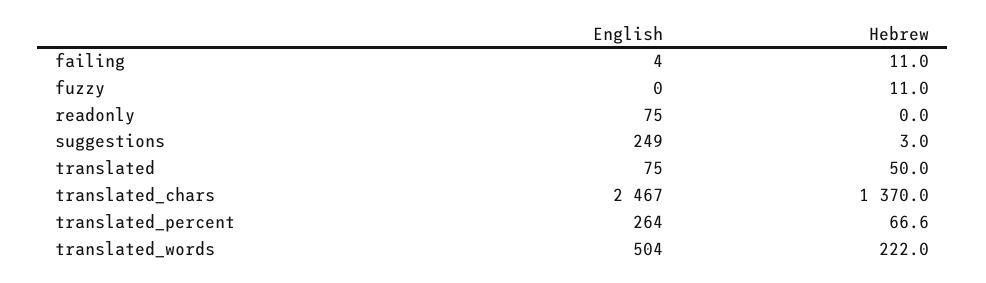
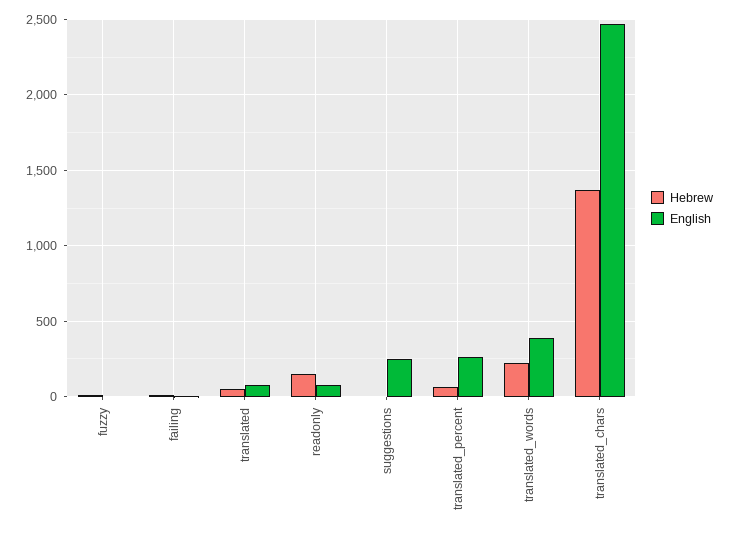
Hebrew, readonly: 0 -> 150
English, translated_words: 504 -> 400

